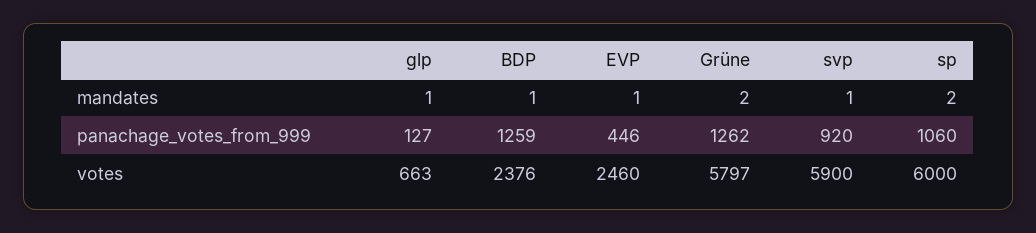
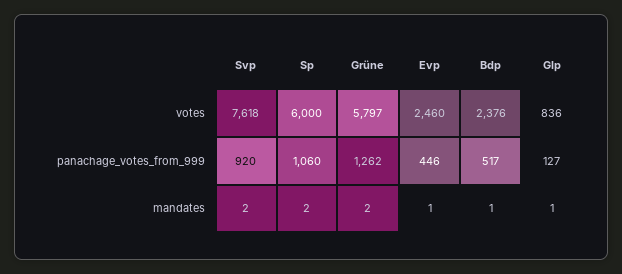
svp, mandates: 1 -> 2
BDP, panachage_votes_from_999: 1259 -> 517
glp, votes: 663 -> 836
svp, votes: 5900 -> 7618

